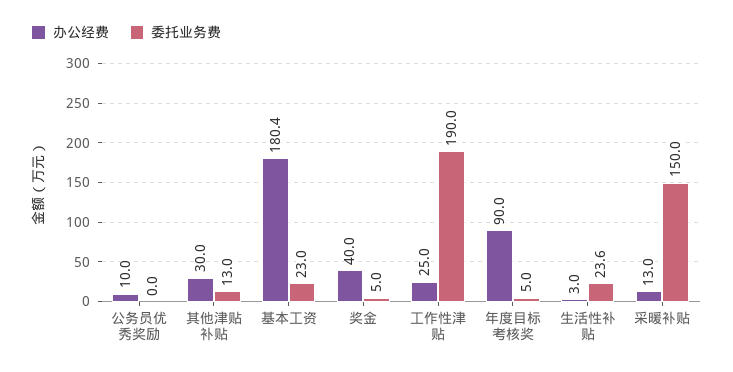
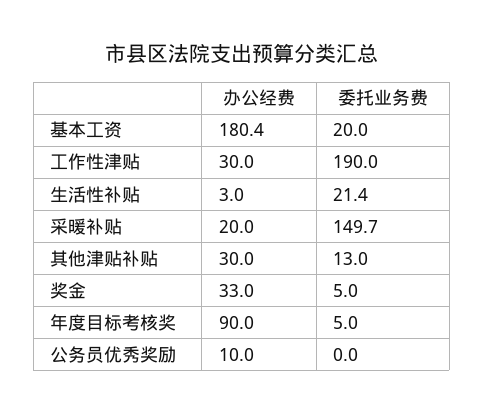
委托业务费, 基本工资: 23 -> 20
办公经费, 奖金: 40 -> 33
办公经费, 工作性津贴: 25 -> 30
委托业务费, 生活性补贴: 23.6 -> 21.4
办公经费, 采暖补贴: 13 -> 20
委托业务费, 采暖补贴: 150 -> 149.7

